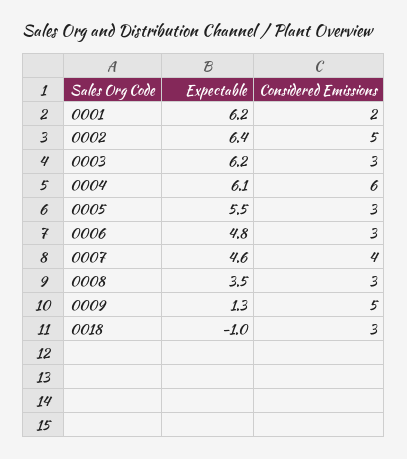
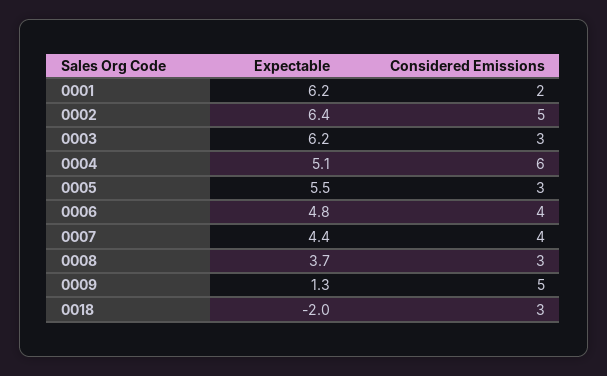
Expectable, 0004: 6.1 -> 5.1
Considered Emissions, 0006: 3 -> 4
Expectable, 0007: 4.6 -> 4.4
Expectable, 0008: 3.5 -> 3.7
Expectable, 0018: -1 -> -2

